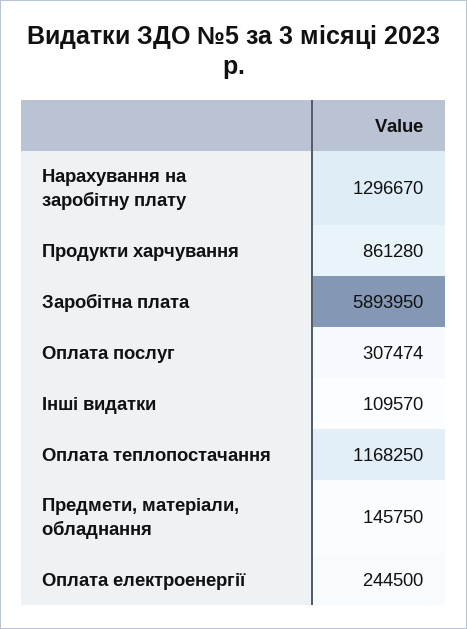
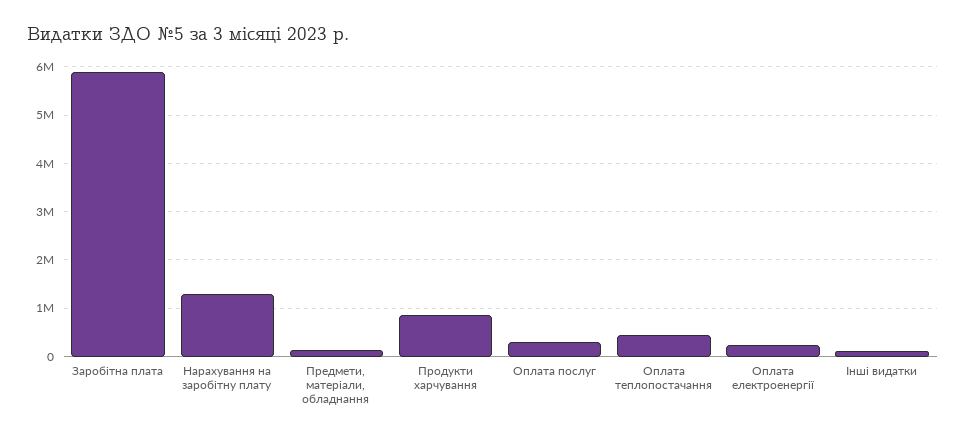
Оплата теплопостачання: 1168250 -> 400000

